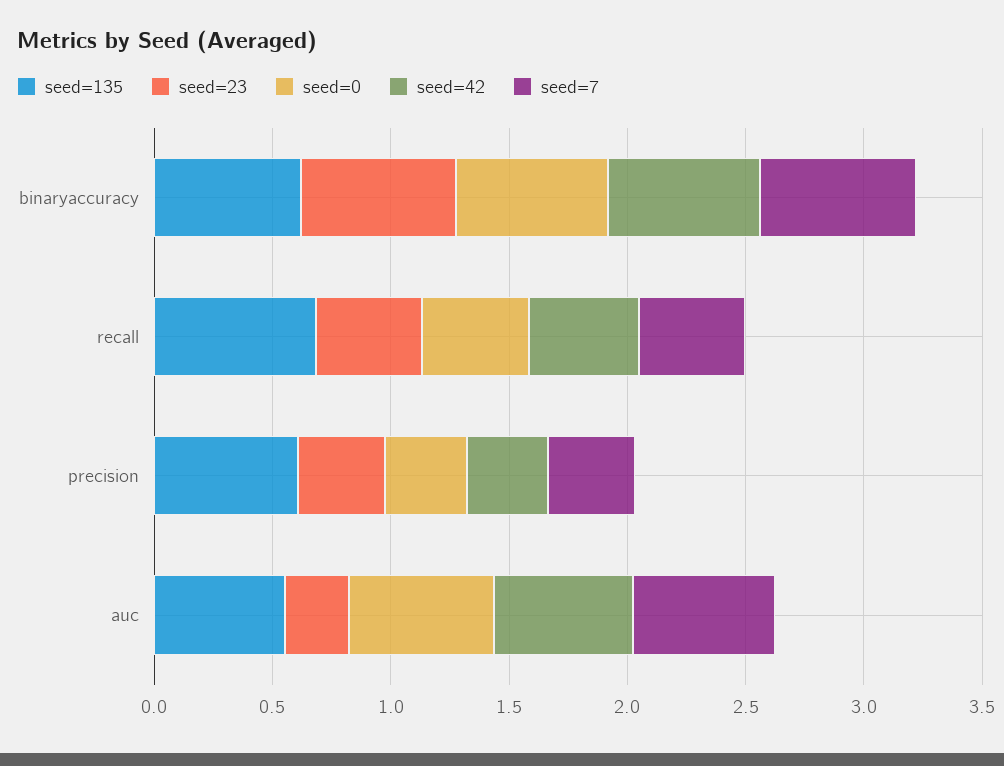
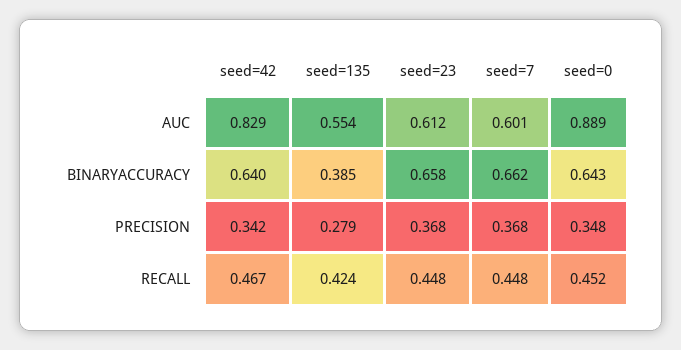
seed=135, binaryaccuracy: 0.6 -> 0.385
seed=135, recall: 0.7 -> 0.424
seed=135, precision: 0.6 -> 0.279
seed=23, auc: 0.3 -> 0.612
seed=0, auc: 0.6 -> 0.889
seed=42, auc: 0.6 -> 0.829

